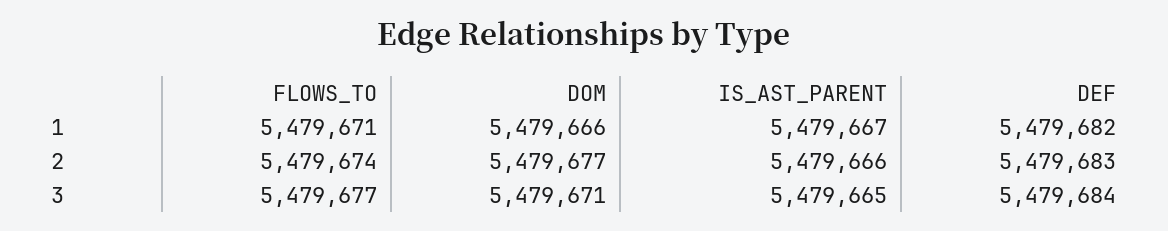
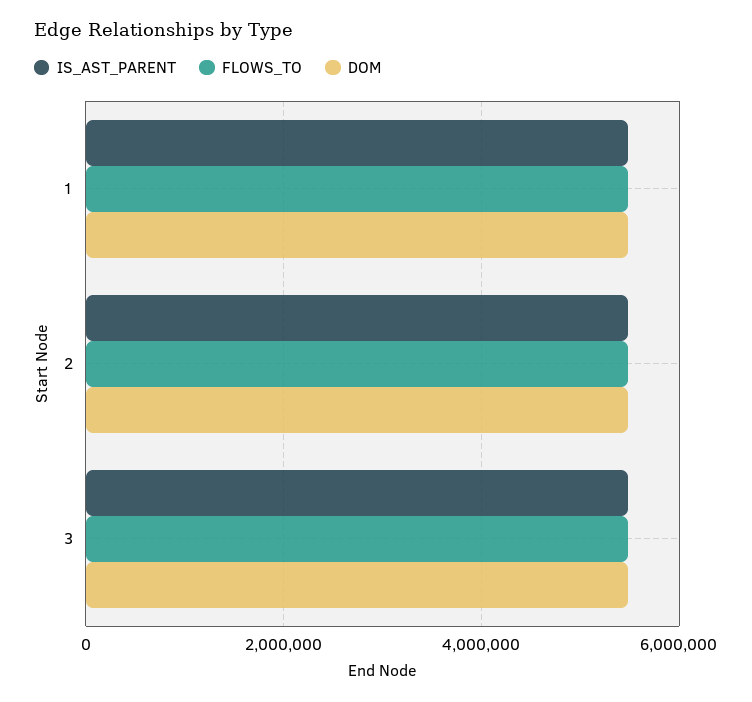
DEF, 1: 5479682 -> none
DEF, 2: 5479683 -> none
DEF, 3: 5479684 -> none

